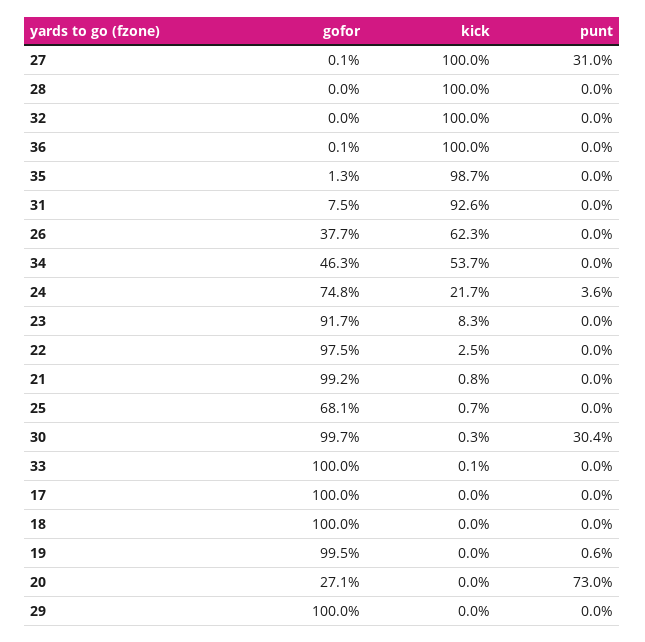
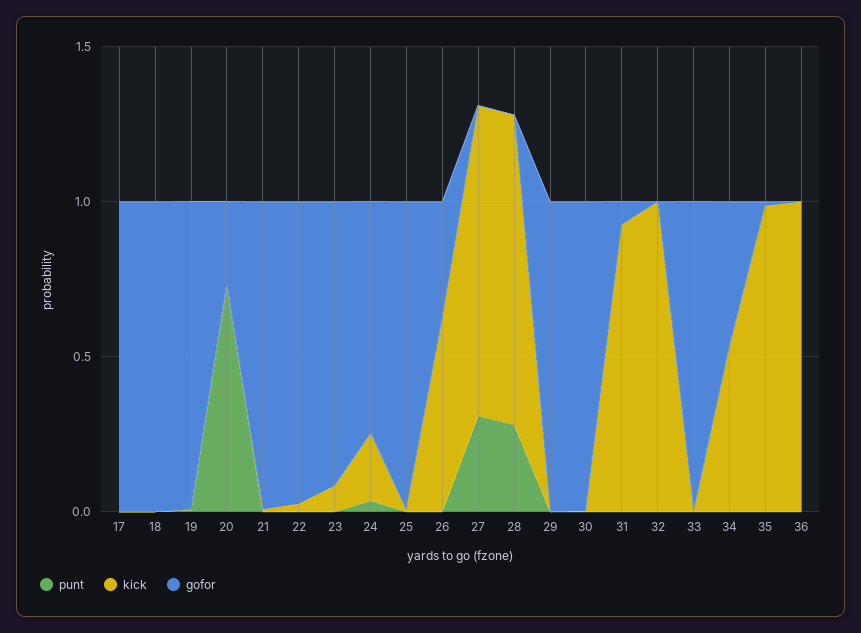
punt, 28: 0 -> 0.3
gofor, 25: 0.681 -> 1
punt, 30: 0.304 -> 0

